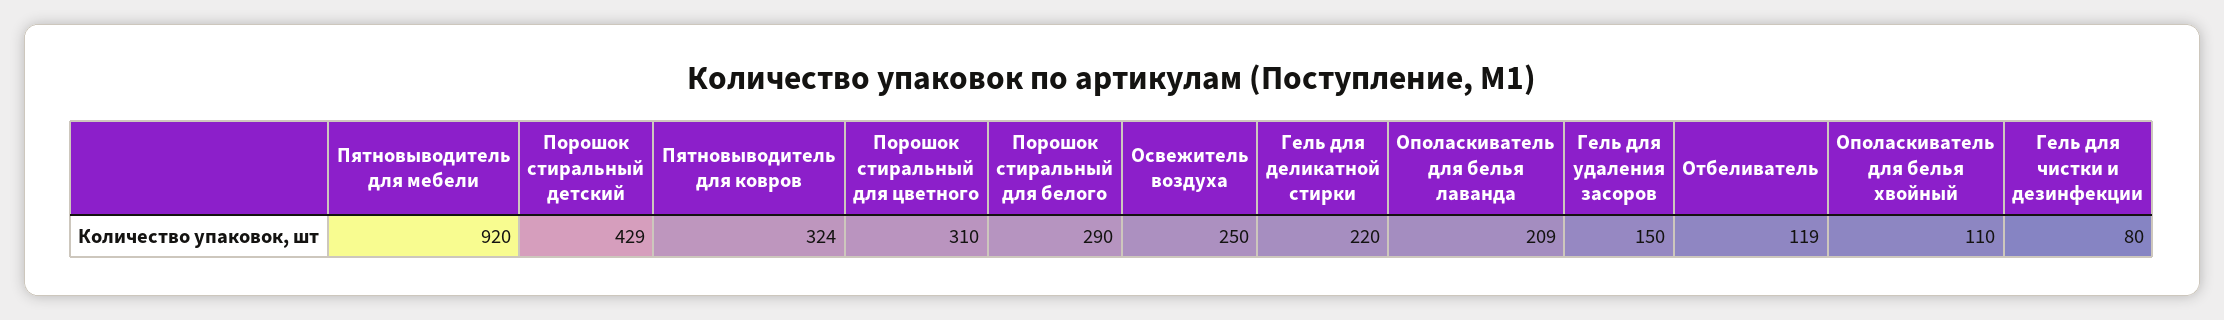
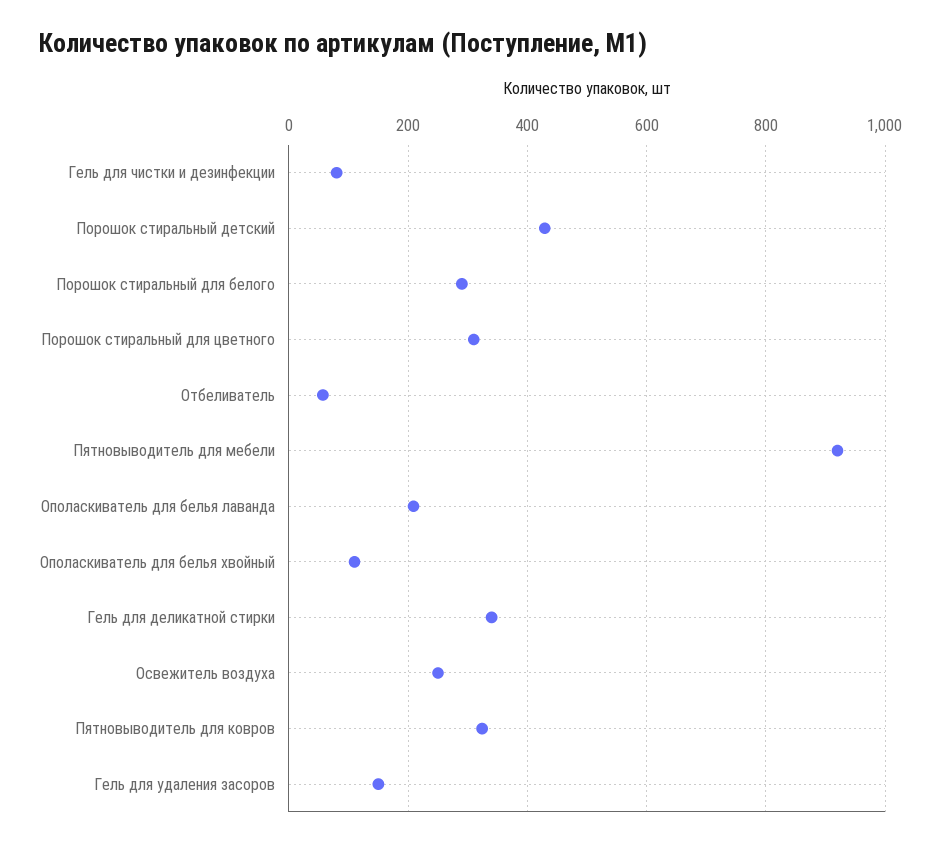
Гель для деликатной стирки: 220 -> 340
Отбеливатель: 119 -> 60

